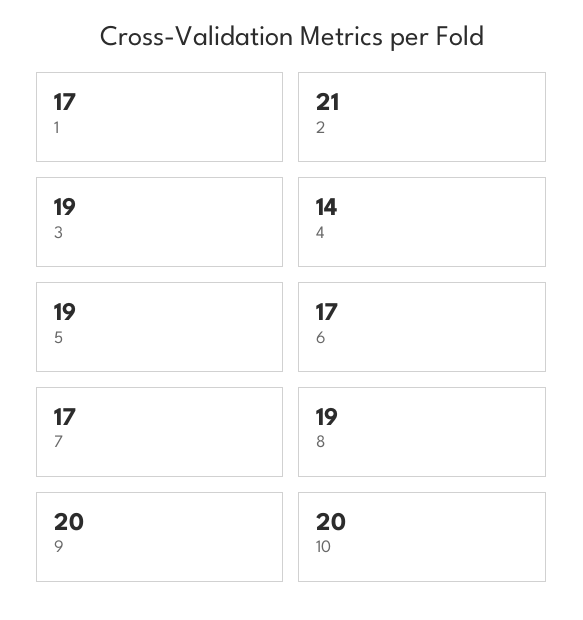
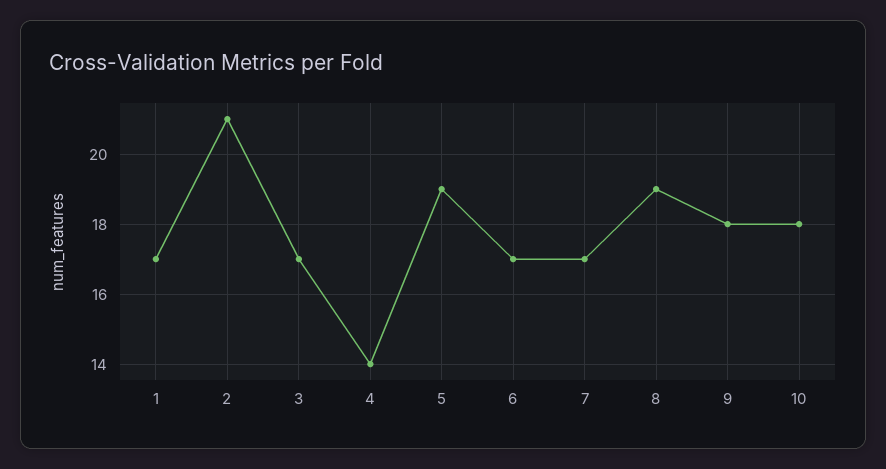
3: 19 -> 17
9: 20 -> 18
10: 20 -> 18

